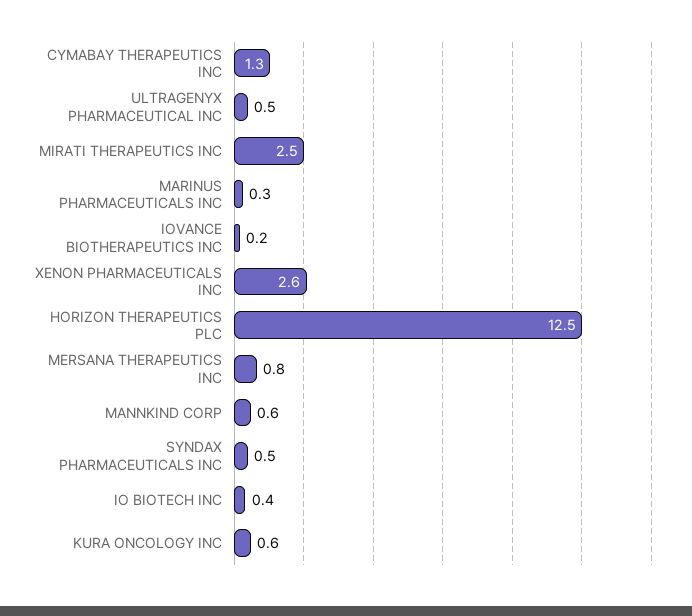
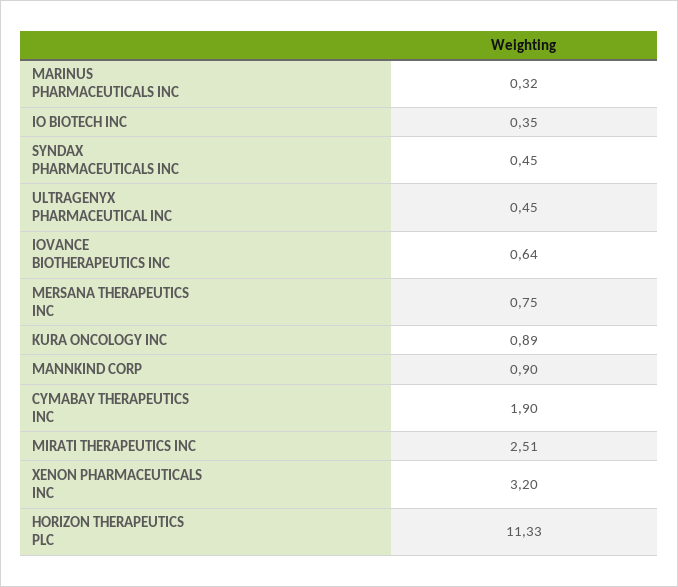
CYMABAY THERAPEUTICS INC: 1.3 -> 1.9
IOVANCE BIOTHERAPEUTICS INC: 0.2 -> 0.64
XENON PHARMACEUTICALS INC: 2.6 -> 3.2
HORIZON THERAPEUTICS PLC: 12.5 -> 11.33
MANNKIND CORP: 0.6 -> 0.9
KURA ONCOLOGY INC: 0.6 -> 0.89

